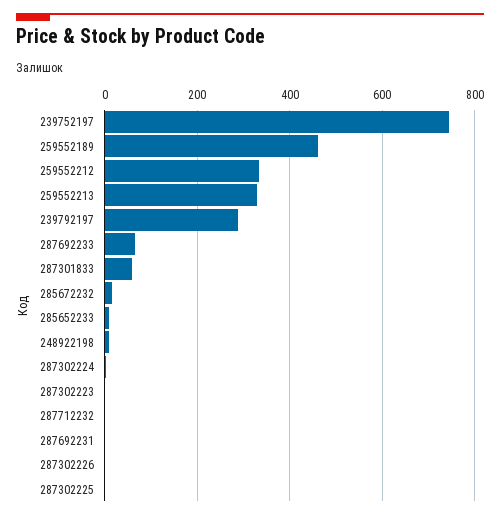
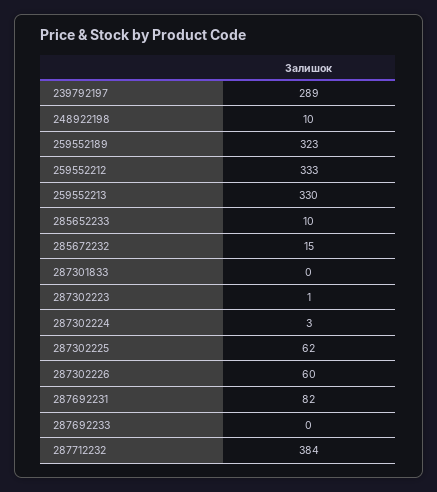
239752197: 740 -> none
259552189: 460 -> 323
287692233: 60 -> 0
287301833: 60 -> 0
287712232: 0 -> 384
287692231: 0 -> 82
287302226: 0 -> 60
287302225: 0 -> 62

